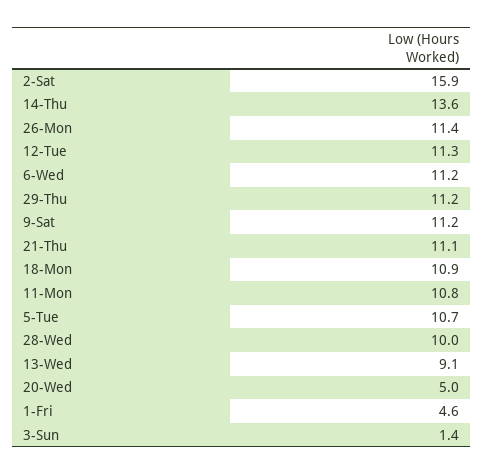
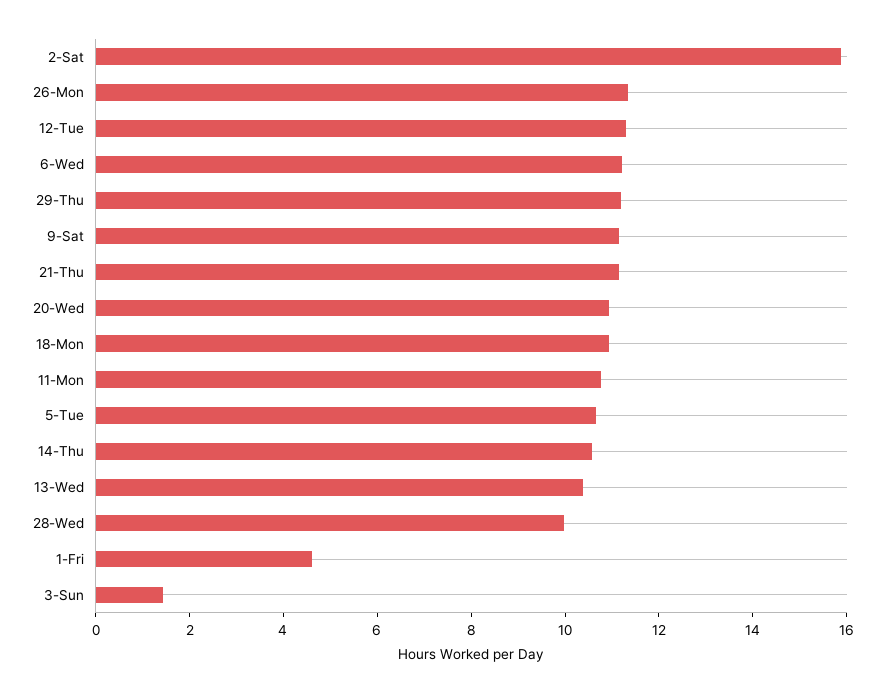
14-Thu: 13.6 -> 10.5
13-Wed: 9.1 -> 10.5
20-Wed: 5 -> 11

